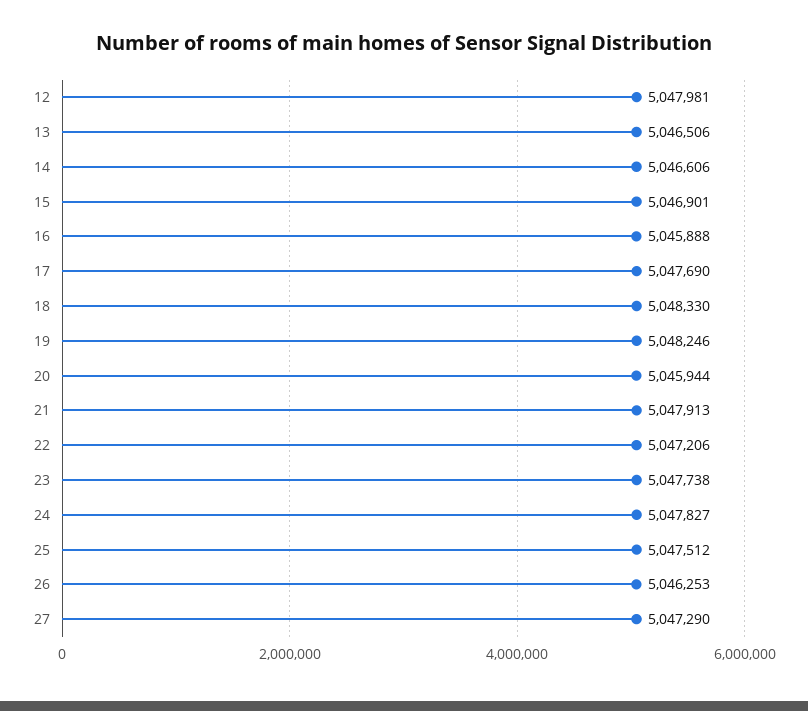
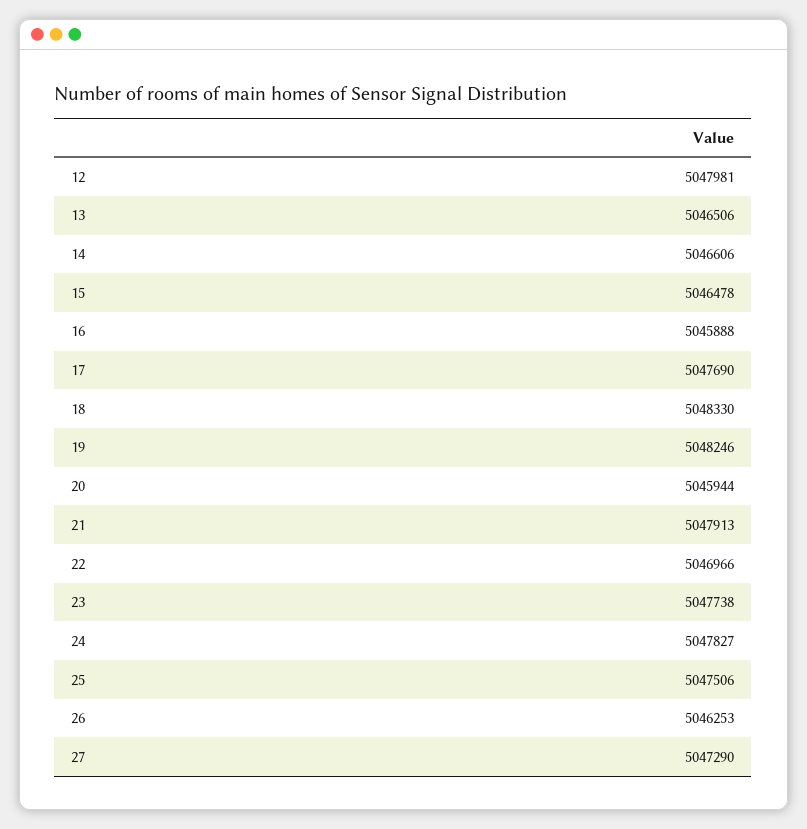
15: 5046901 -> 5046478
22: 5047206 -> 5046966
25: 5047512 -> 5047506

